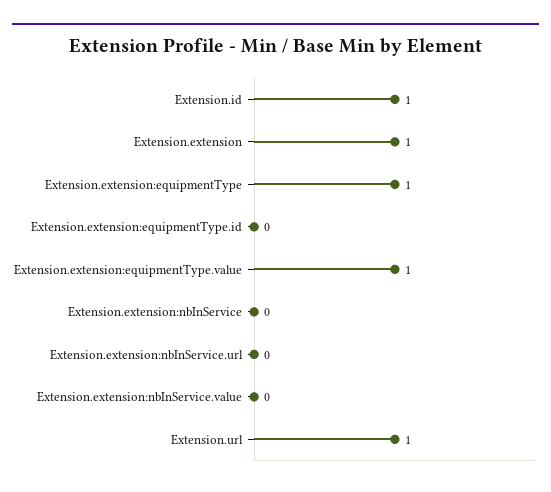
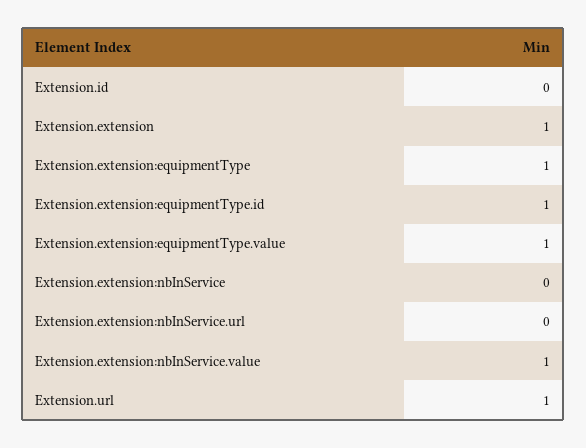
Extension.id: 1 -> 0
Extension.extension:equipmentType.id: 0 -> 1
Extension.extension:nbInService.value: 0 -> 1

